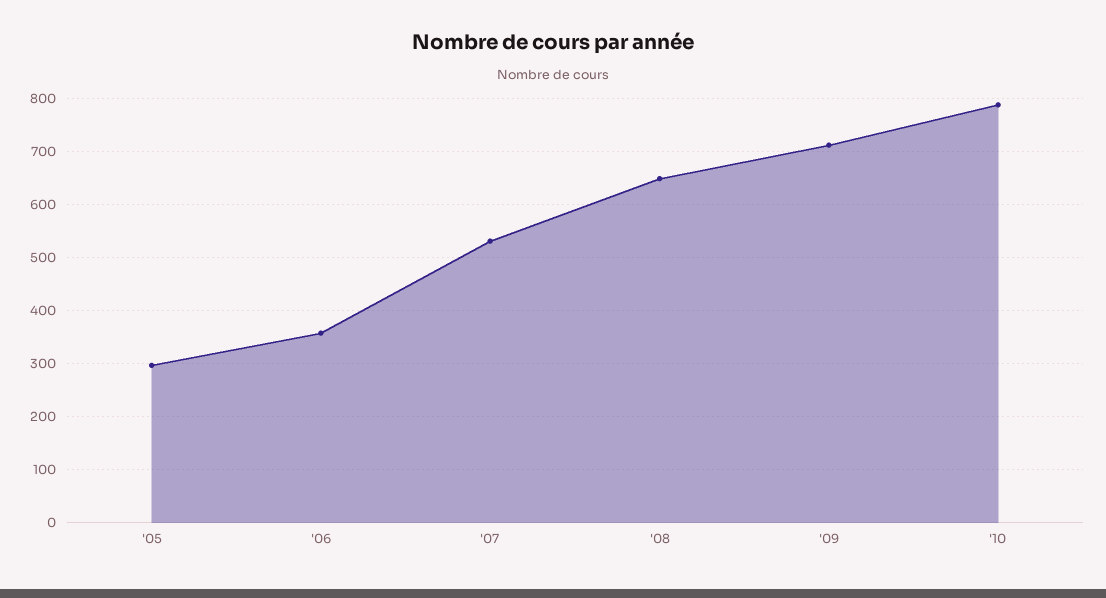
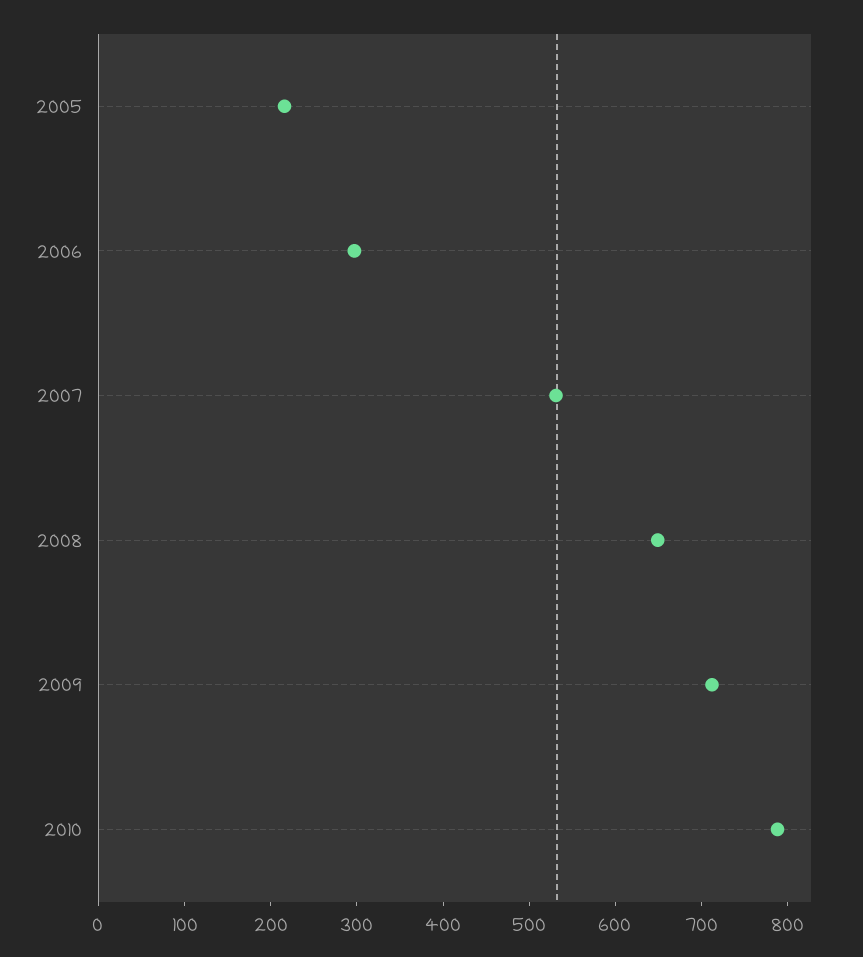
'05: 300 -> 220
'06: 360 -> 300

